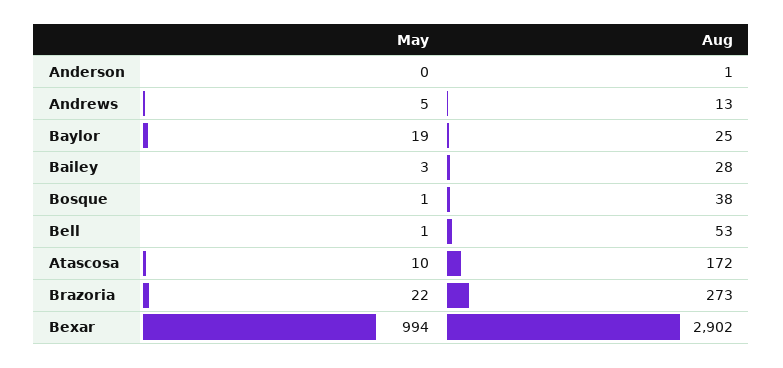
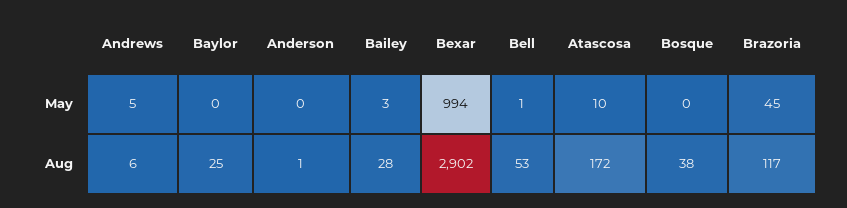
Aug, Andrews: 13 -> 6
May, Baylor: 19 -> 0
May, Bosque: 1 -> 0
May, Brazoria: 22 -> 45
Aug, Brazoria: 273 -> 117

